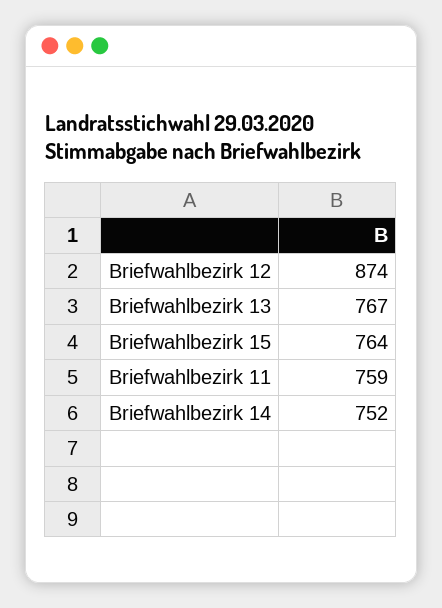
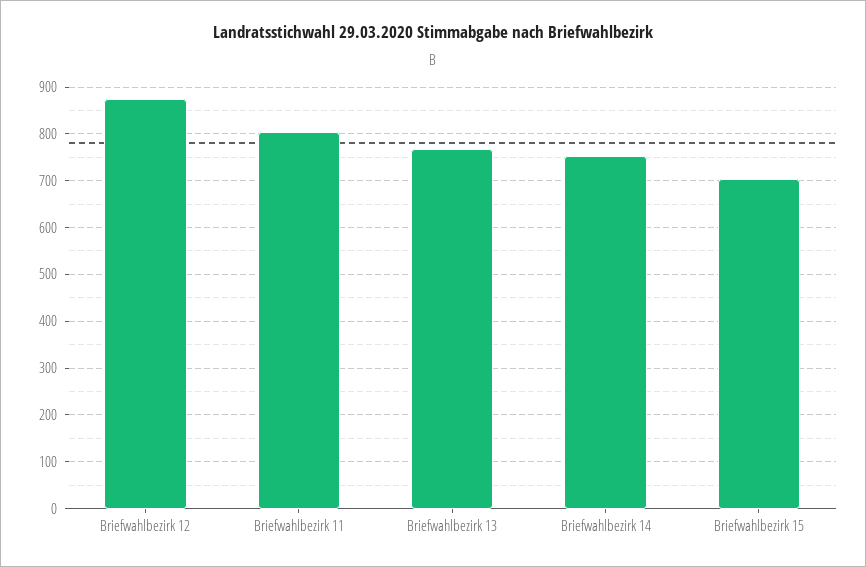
Briefwahlbezirk 15: 764 -> 700
Briefwahlbezirk 11: 759 -> 800

